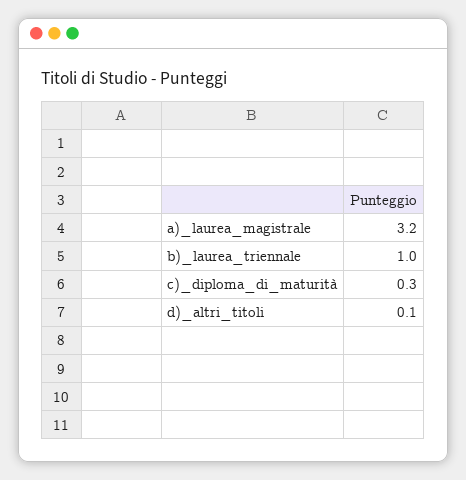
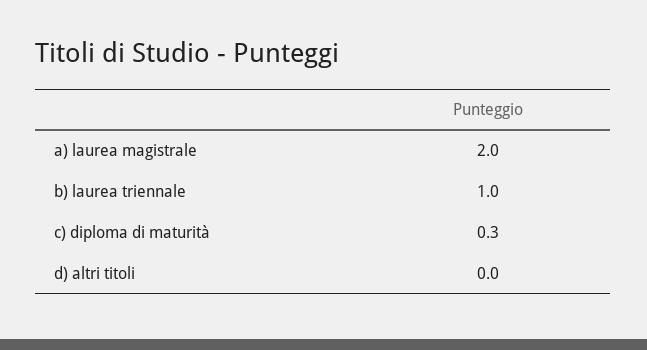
a)_laurea_magistrale: 3.2 -> 2
d)_altri_titoli: 0.1 -> 0

